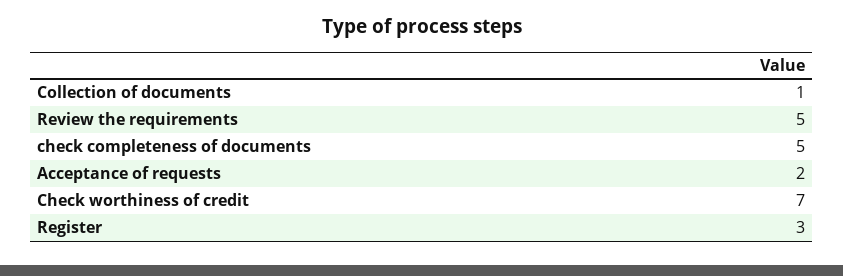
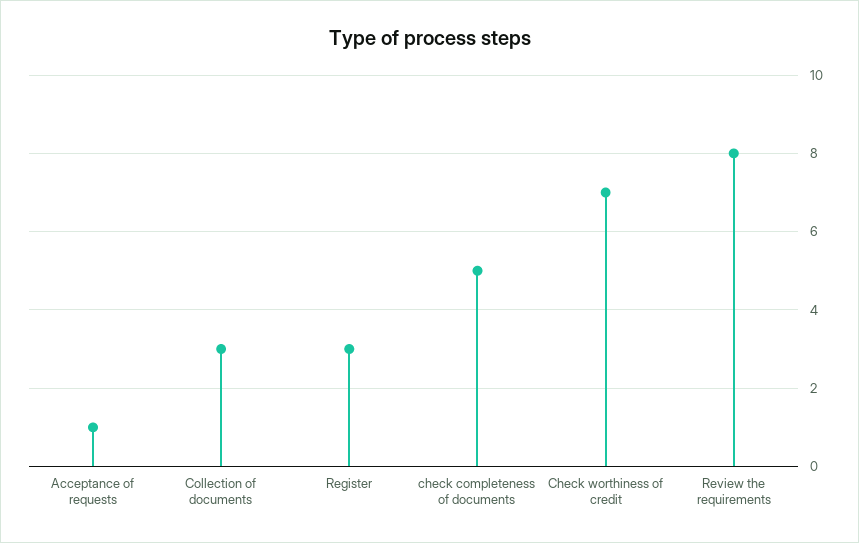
Collection of documents: 1 -> 3
Review the requirements: 5 -> 8
Acceptance of requests: 2 -> 1

